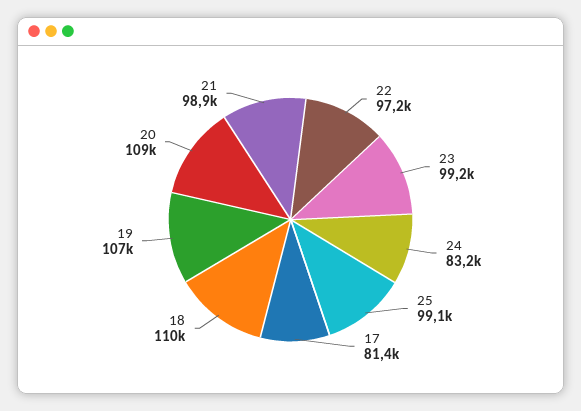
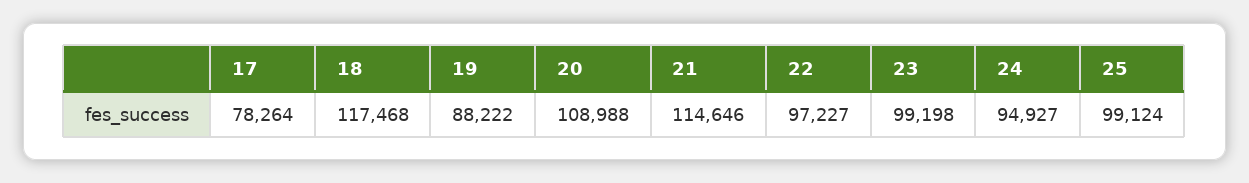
24: 83200 -> 94927
17: 81400 -> 78264
18: 110000 -> 117468
19: 107000 -> 88222
21: 98900 -> 114646

